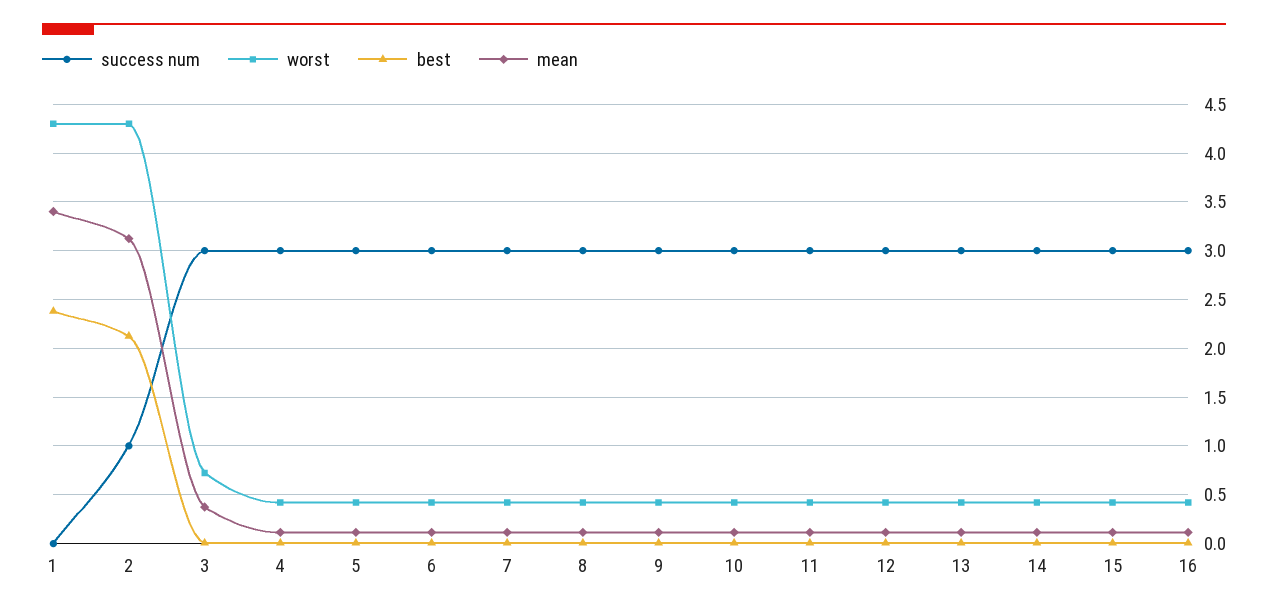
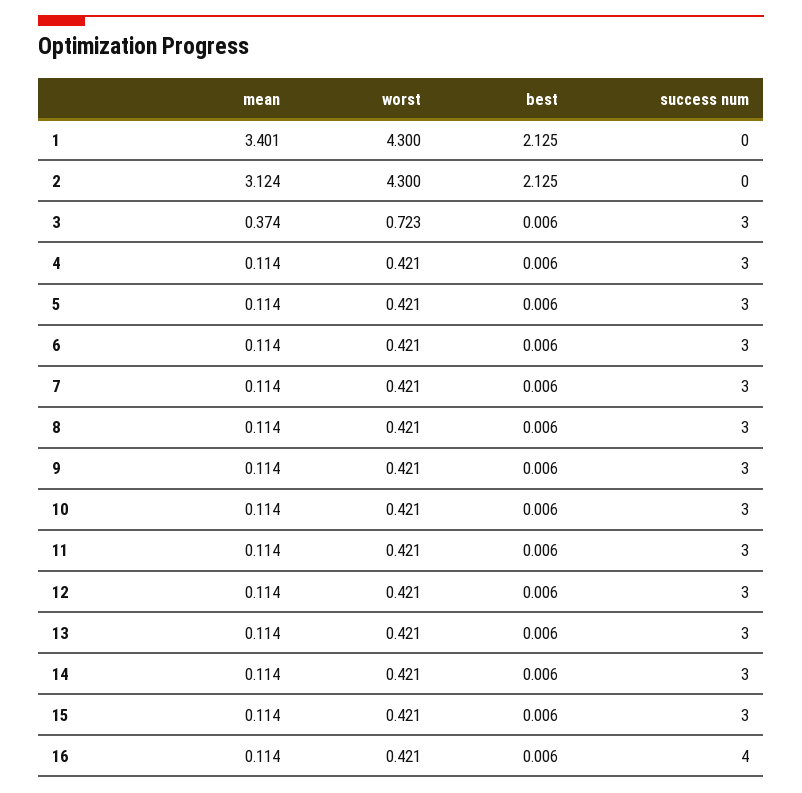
best, 1: 2.4 -> 2.125
success num, 2: 1 -> 0
success num, 16: 3 -> 4

